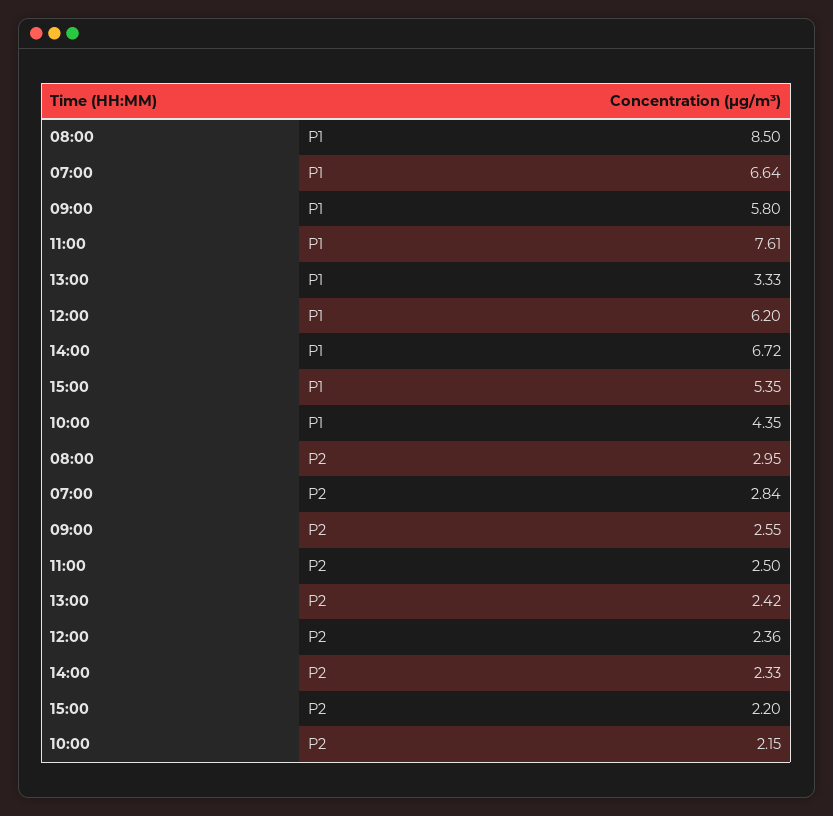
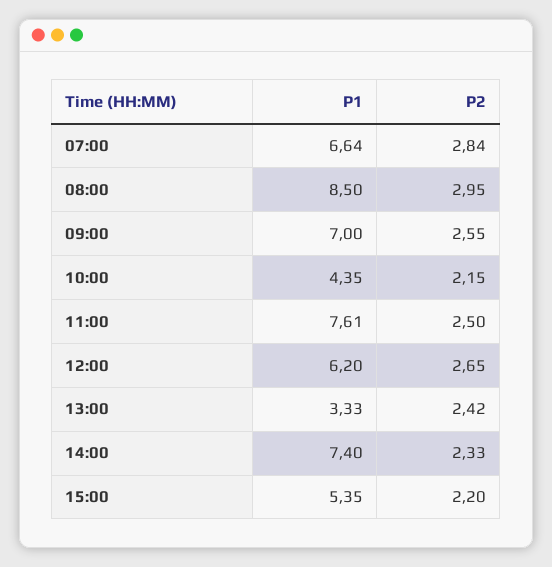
09:00, P1: 5.8 -> 7
14:00, P1: 6.72 -> 7.4
12:00, P2: 2.36 -> 2.65

